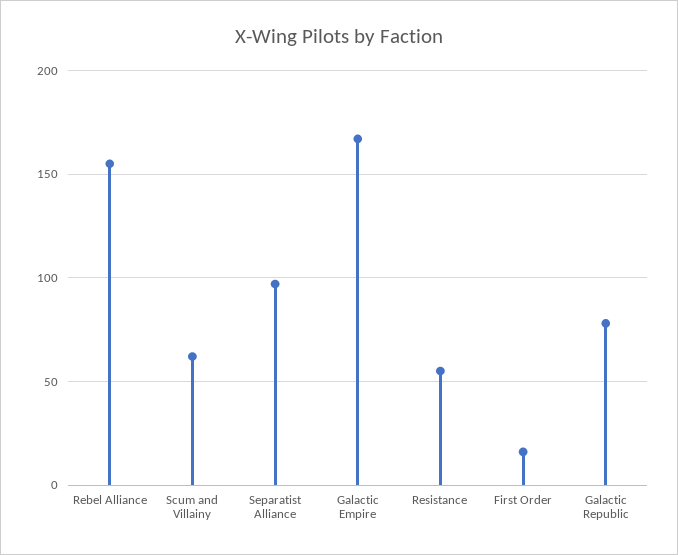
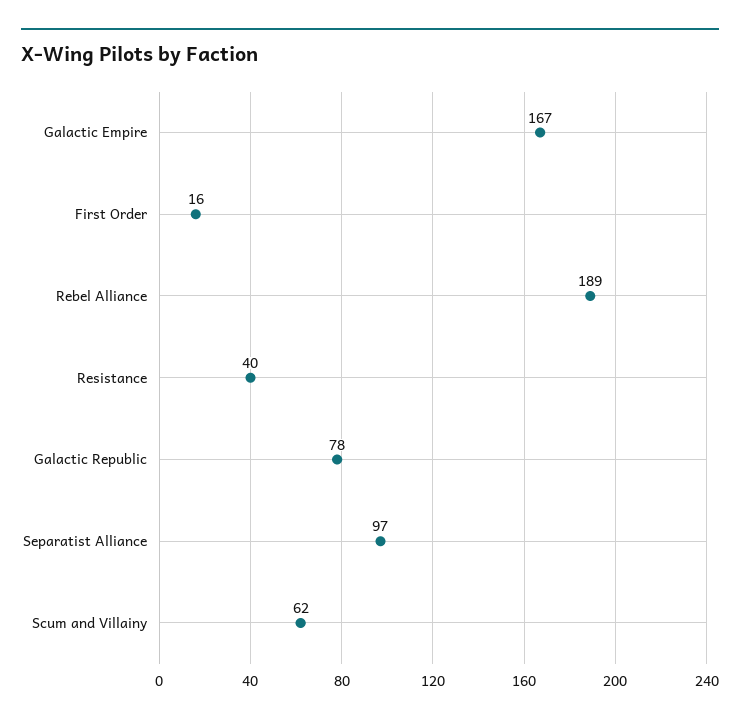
Rebel Alliance: 155 -> 189
Resistance: 55 -> 40

